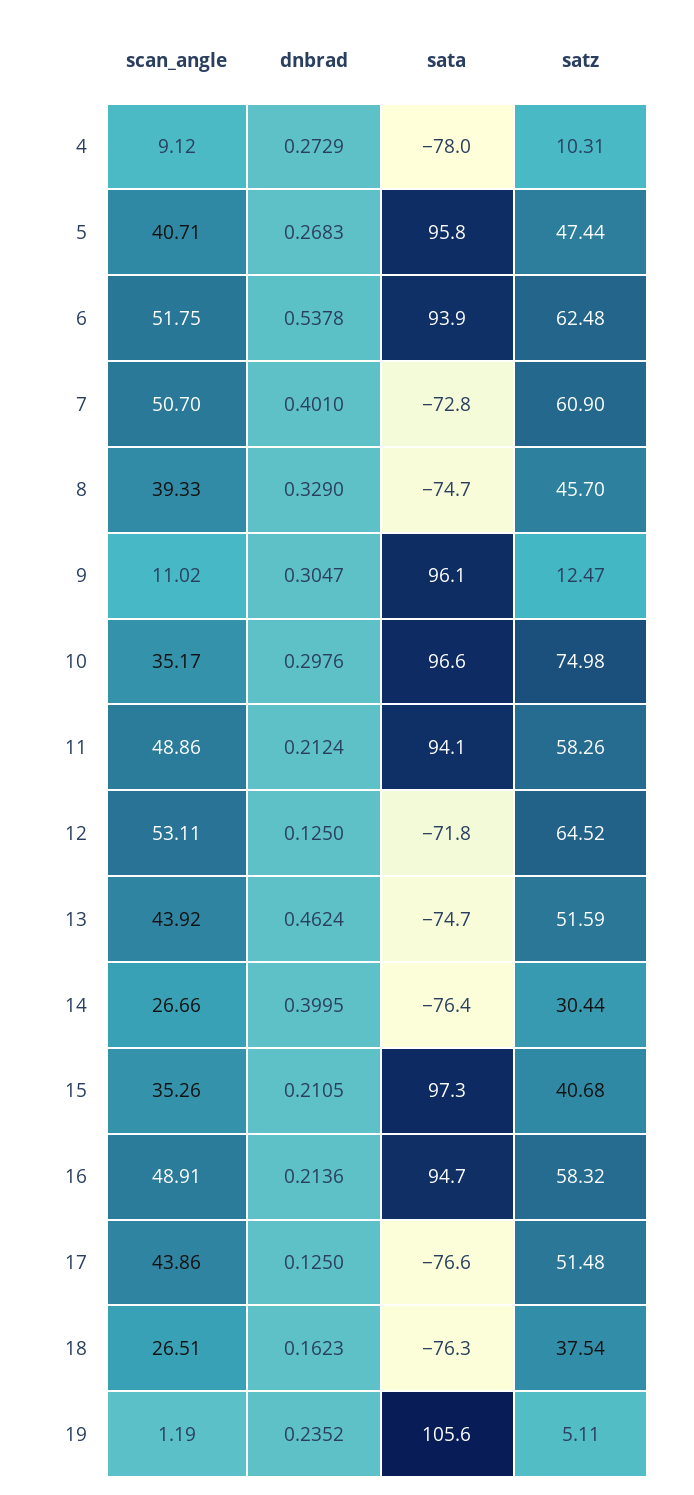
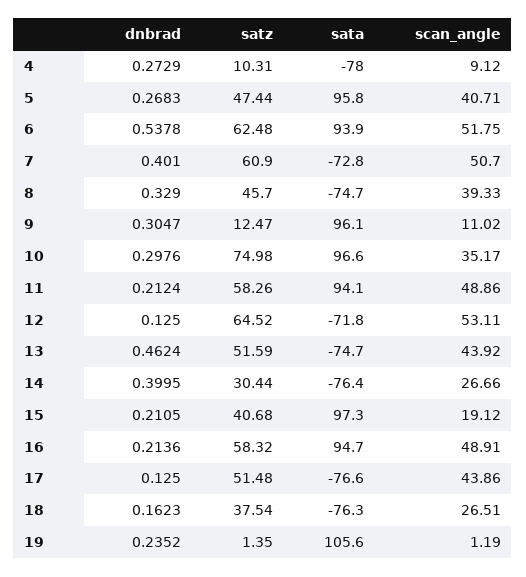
scan_angle, 15: 35.26 -> 19.12
satz, 19: 5.11 -> 1.35

